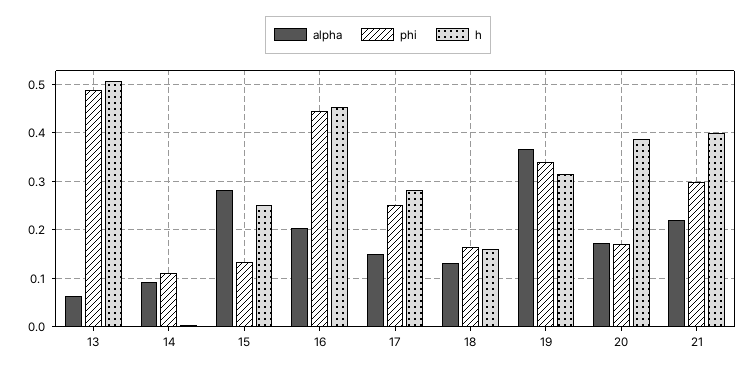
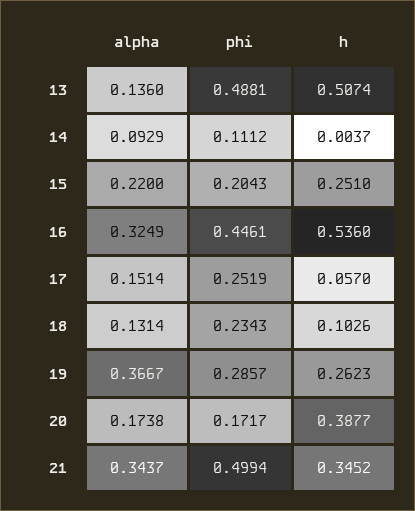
alpha, 13: 0.06 -> 0.136
alpha, 15: 0.28 -> 0.22
phi, 15: 0.14 -> 0.2043
alpha, 16: 0.2 -> 0.3249
h, 16: 0.46 -> 0.536
h, 17: 0.28 -> 0.057
phi, 18: 0.16 -> 0.2343
h, 18: 0.16 -> 0.1026
phi, 19: 0.34 -> 0.2857
h, 19: 0.32 -> 0.2623
alpha, 21: 0.22 -> 0.3437
phi, 21: 0.3 -> 0.4994
h, 21: 0.4 -> 0.3452

